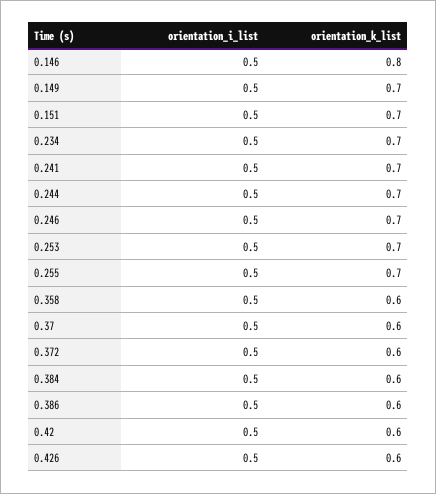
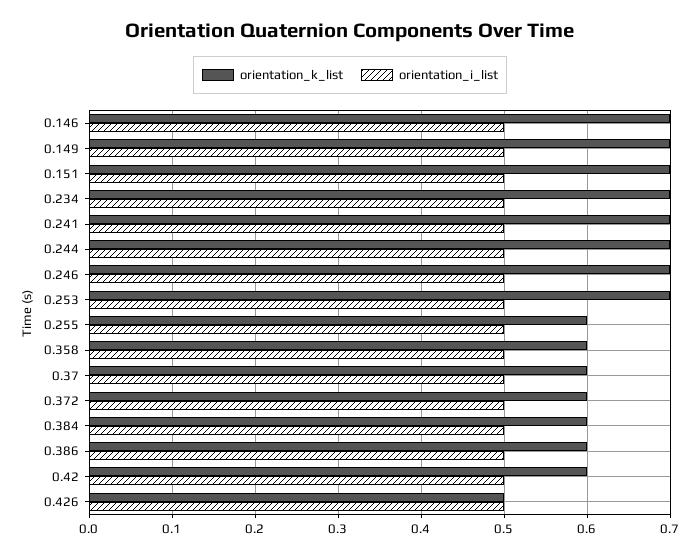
orientation_k_list, 0.146: 0.8 -> 0.7
orientation_k_list, 0.255: 0.7 -> 0.6
orientation_k_list, 0.426: 0.6 -> 0.5

